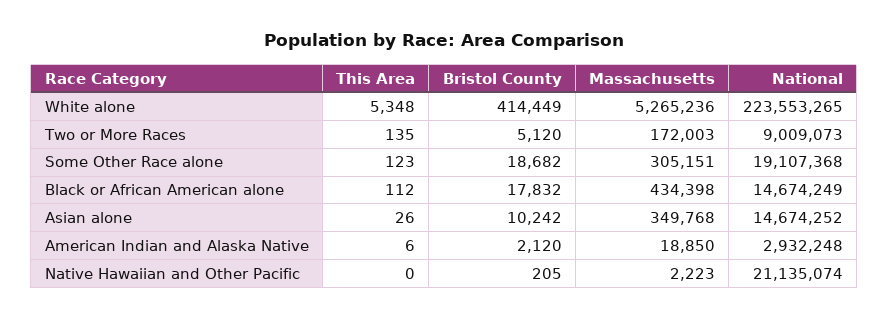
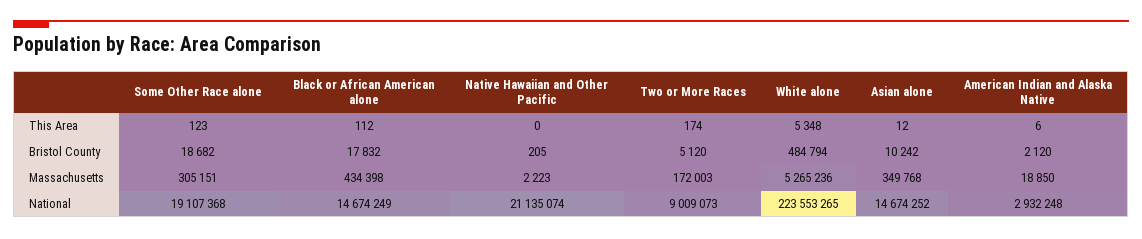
Bristol County, White alone: 414449 -> 484794
This Area, Two or More Races: 135 -> 174
This Area, Asian alone: 26 -> 12

